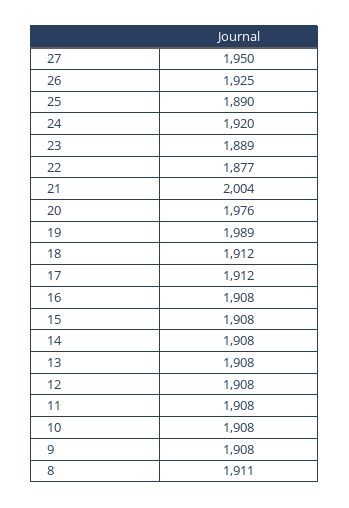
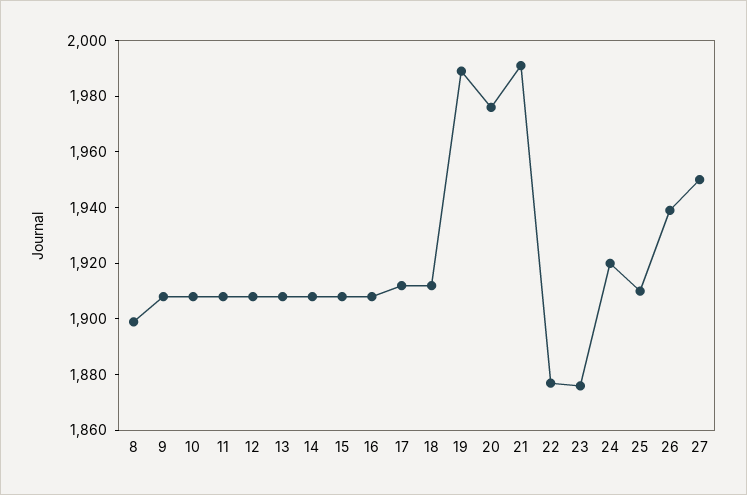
26: 1925 -> 1940
25: 1890 -> 1910
23: 1889 -> 1875
21: 2004 -> 1990
8: 1911 -> 1900

